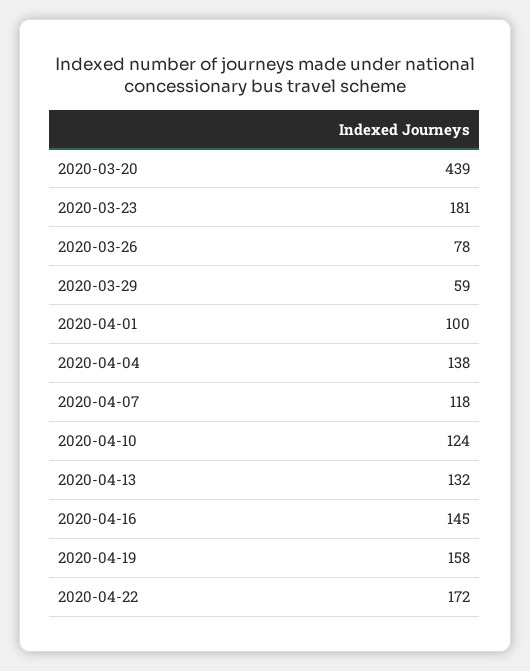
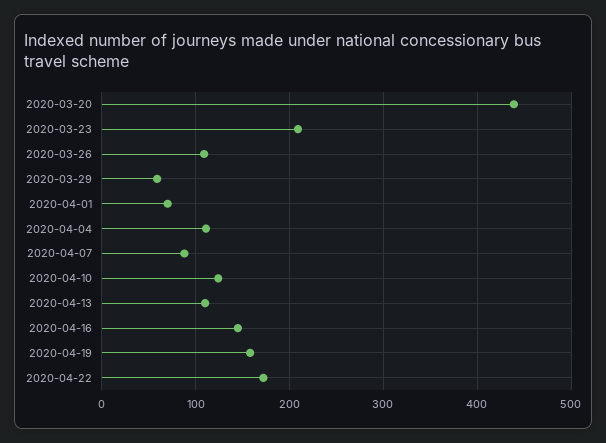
2020-03-23: 181 -> 210
2020-03-26: 78 -> 110
2020-04-01: 100 -> 70
2020-04-04: 138 -> 110
2020-04-07: 118 -> 90
2020-04-13: 132 -> 110

